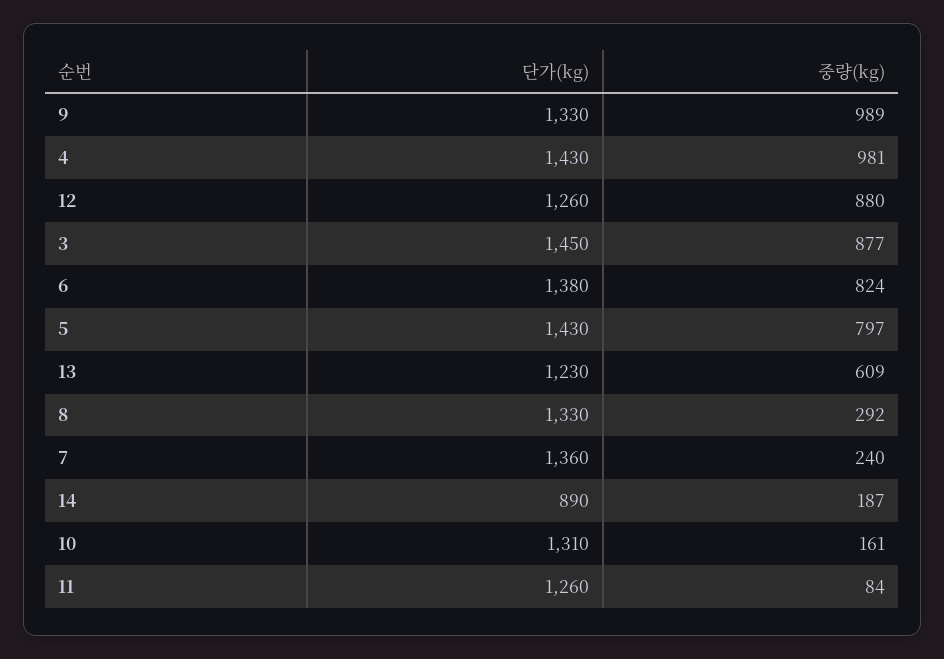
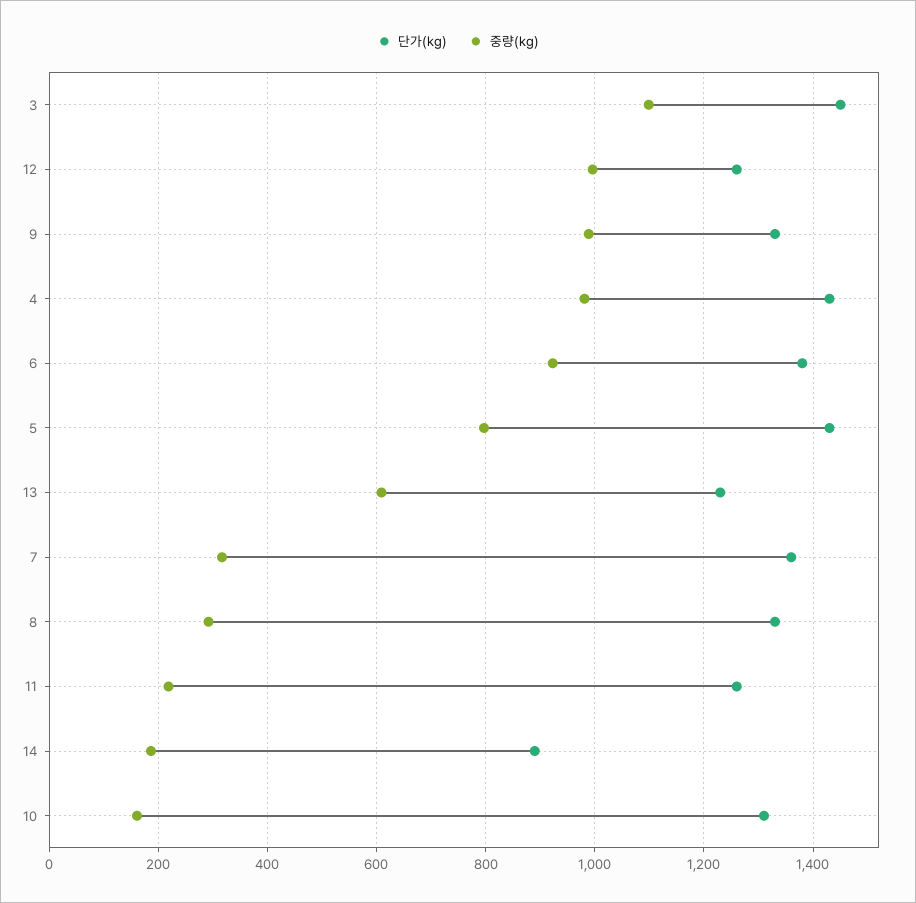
중량(kg), 12: 880 -> 1000
중량(kg), 3: 877 -> 1100
중량(kg), 6: 824 -> 920
중량(kg), 7: 240 -> 320
중량(kg), 11: 84 -> 220

